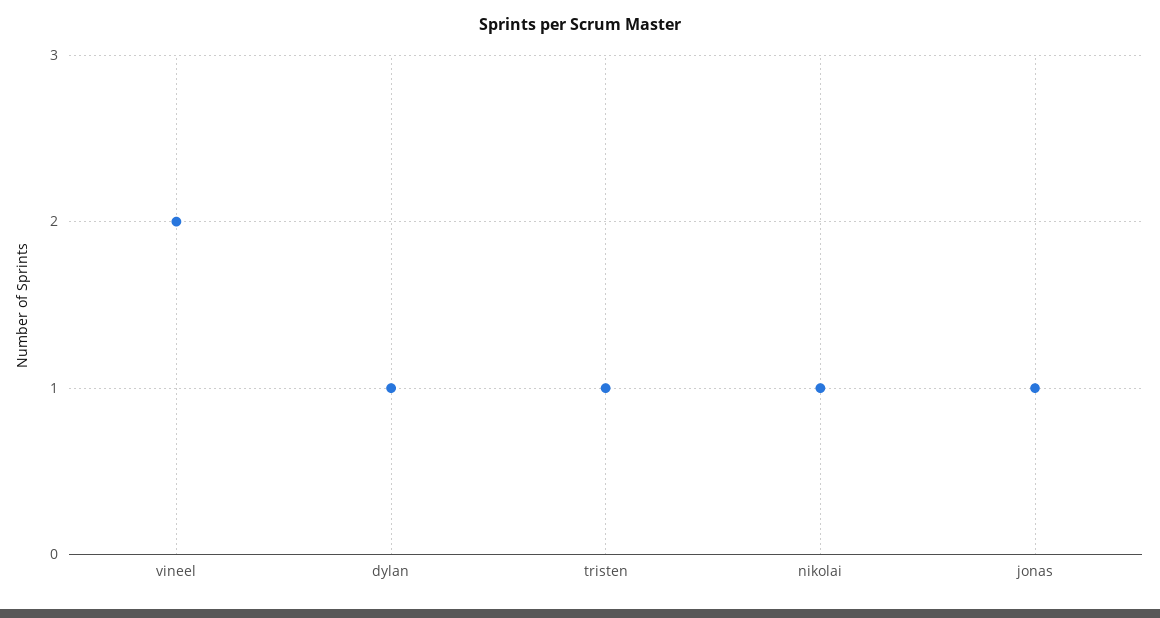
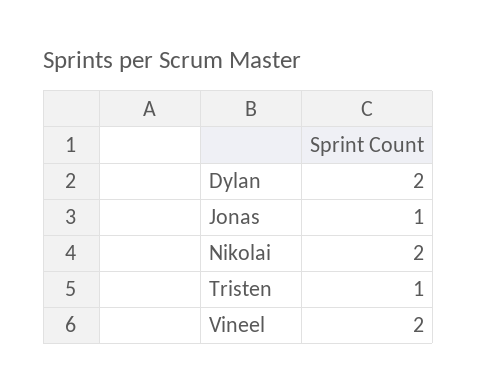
dylan: 1 -> 2
nikolai: 1 -> 2

